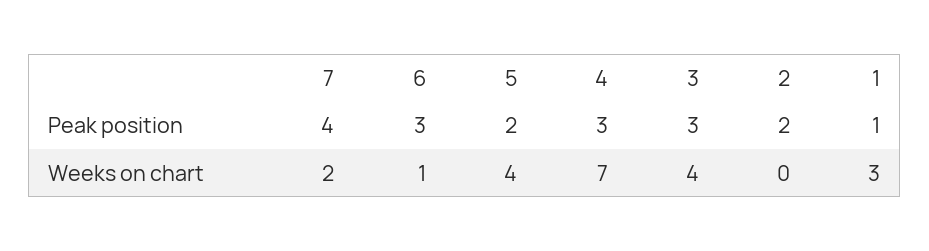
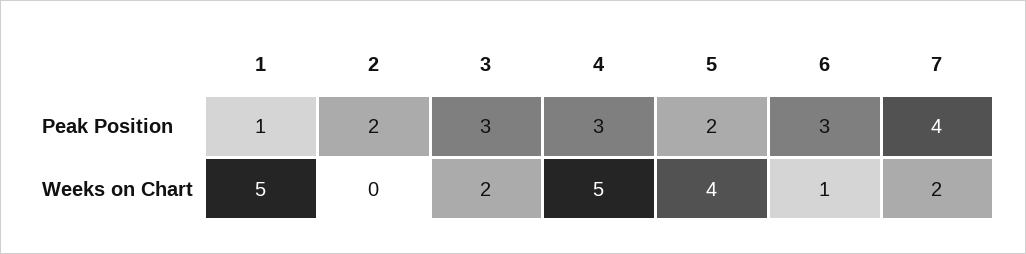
4, Weeks on chart: 7 -> 5
3, Weeks on chart: 4 -> 2
1, Weeks on chart: 3 -> 5

